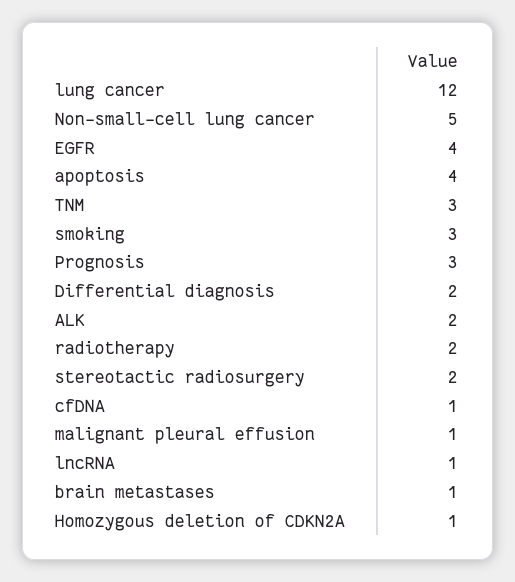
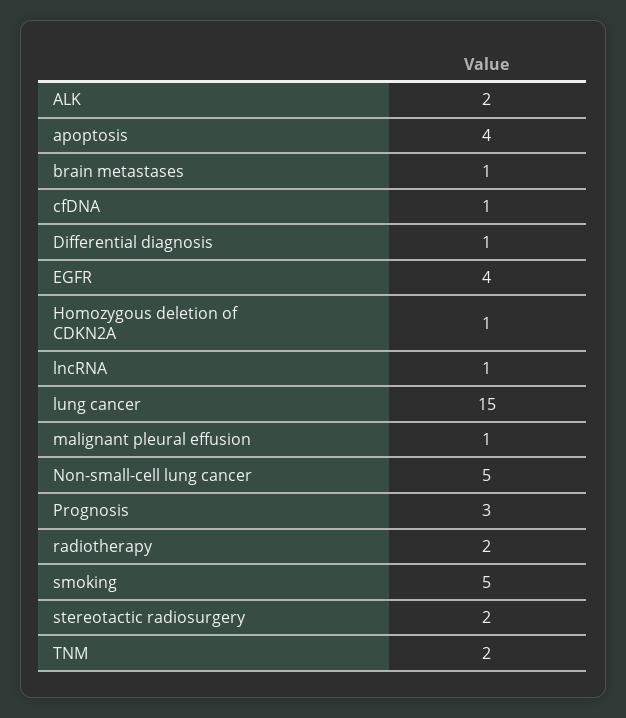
lung cancer: 12 -> 15
TNM: 3 -> 2
smoking: 3 -> 5
Differential diagnosis: 2 -> 1

